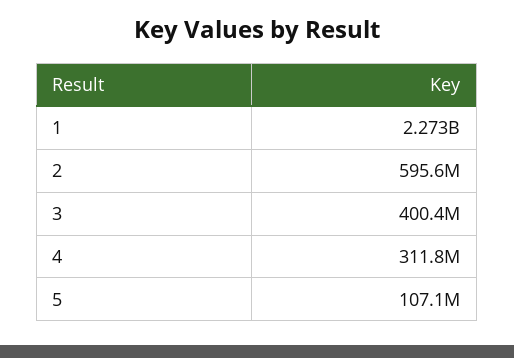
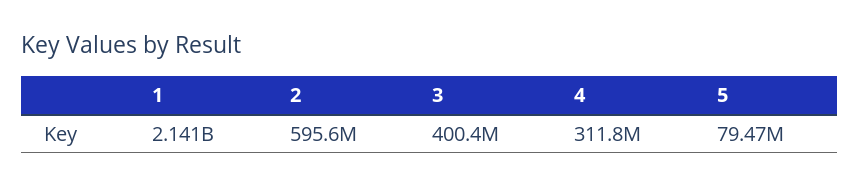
1: 2273000000 -> 2141000000
5: 107100000 -> 79470000

